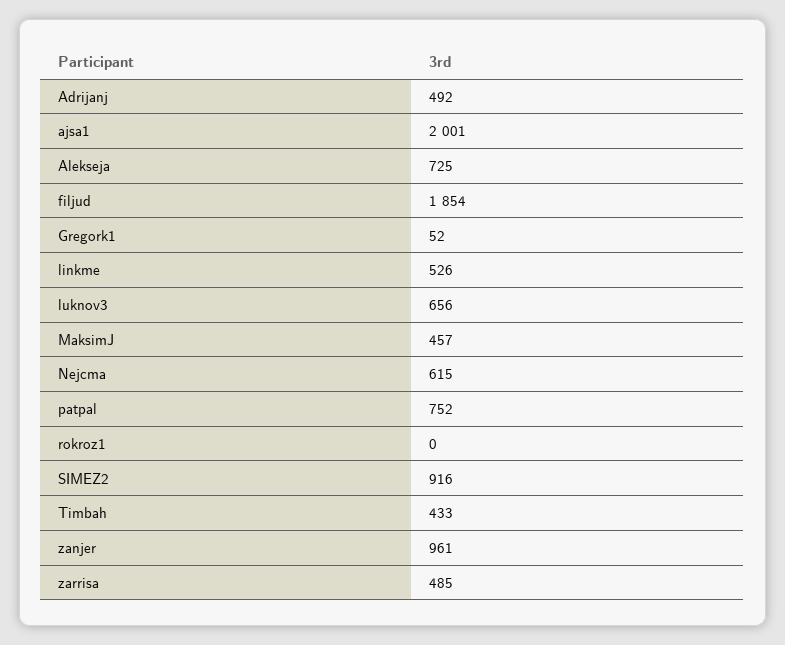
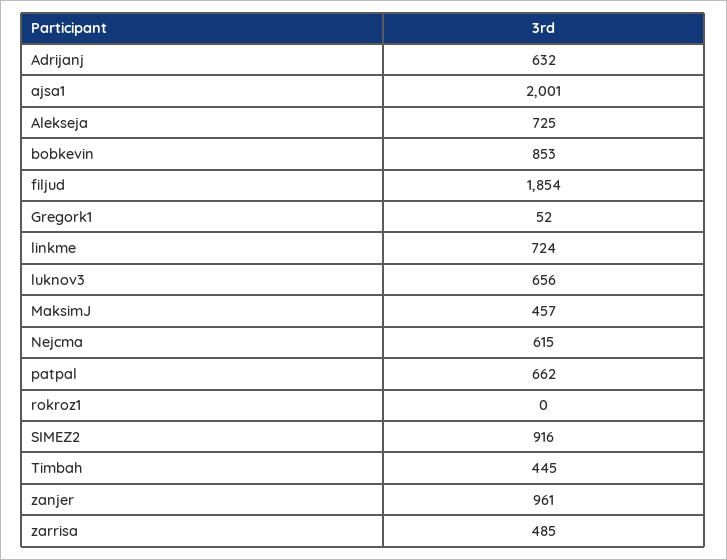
Adrijanj: 492 -> 632
linkme: 526 -> 724
patpal: 752 -> 662
Timbah: 433 -> 445
bobkevin: none -> 853

